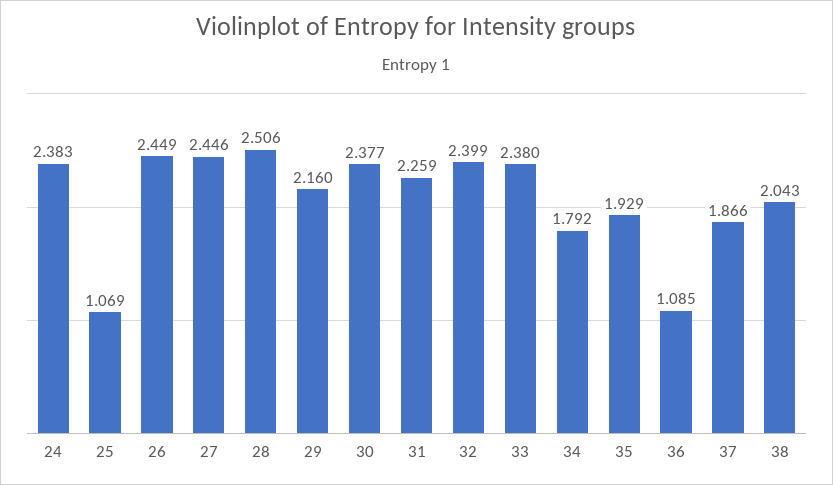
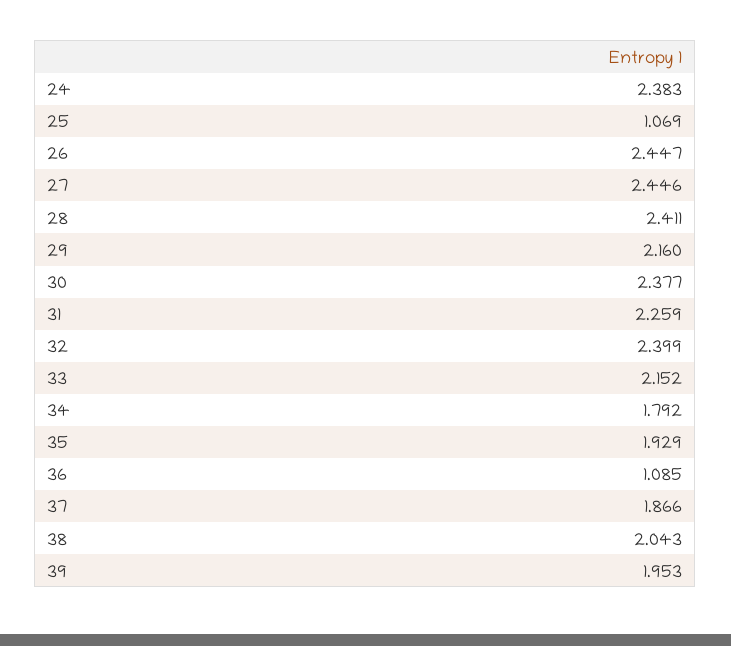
26: 2.449 -> 2.447
28: 2.506 -> 2.411
33: 2.38 -> 2.152
39: none -> 1.953

